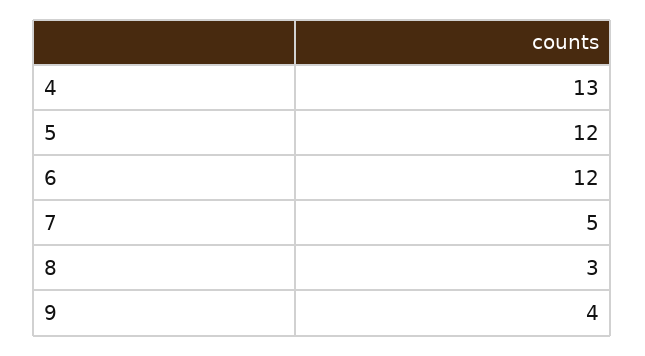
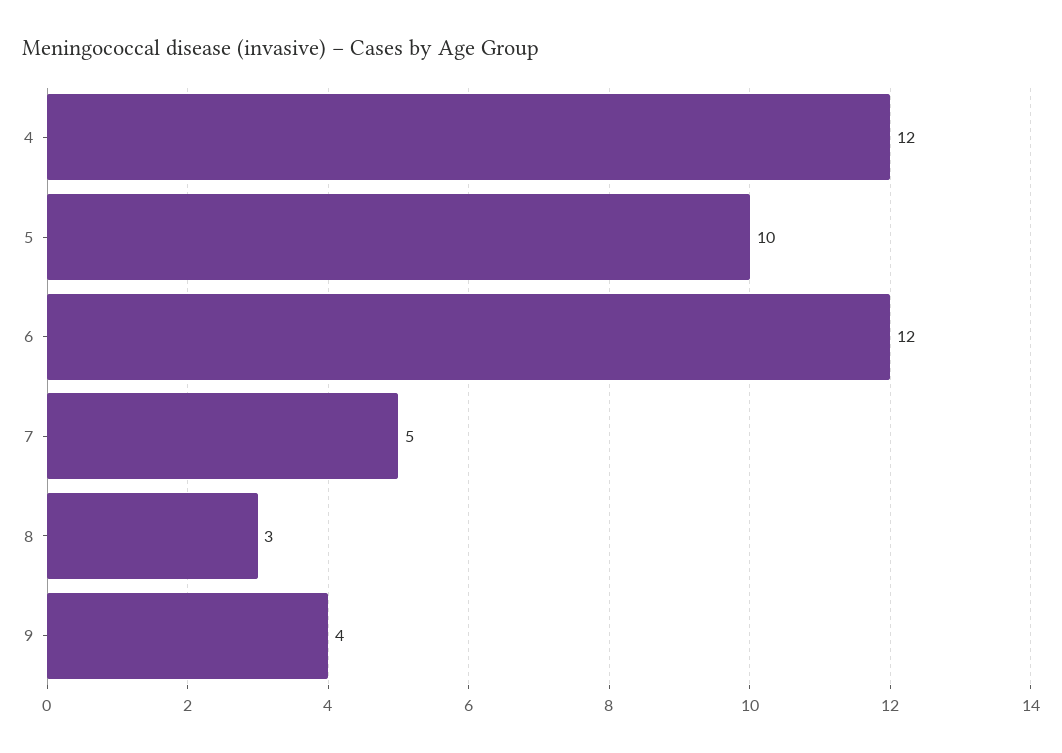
4: 13 -> 12
5: 12 -> 10

